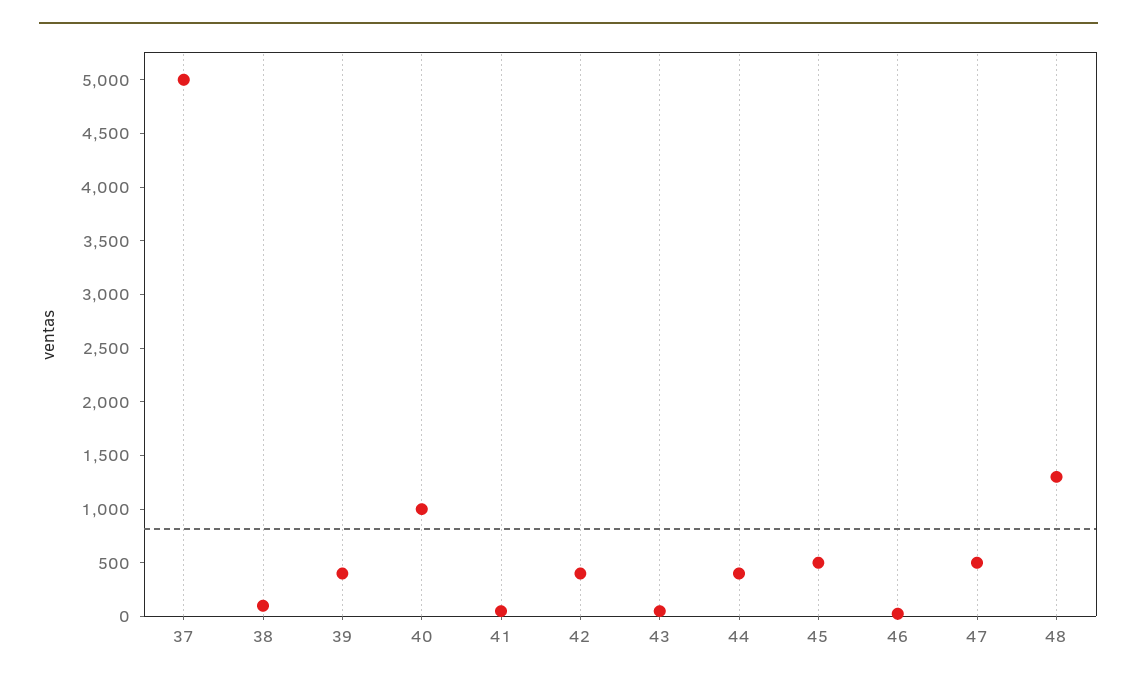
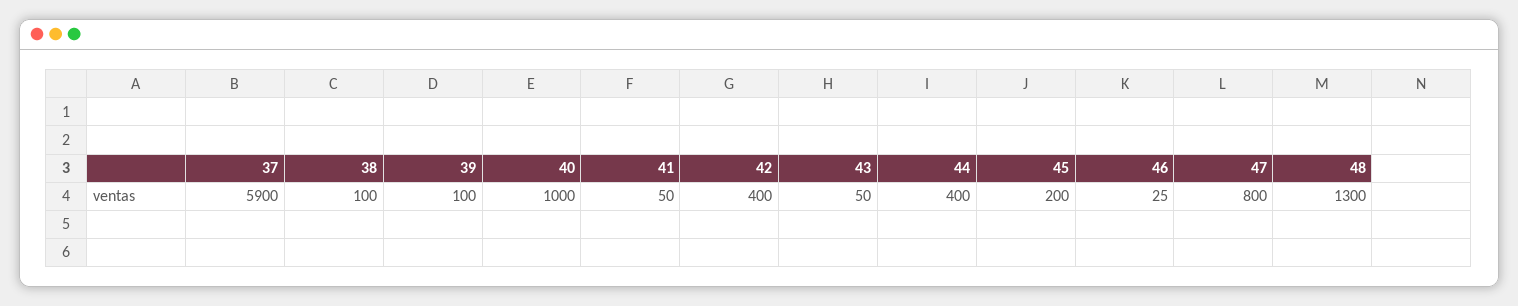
37: 5000 -> 5900
39: 400 -> 100
45: 500 -> 200
47: 500 -> 800

